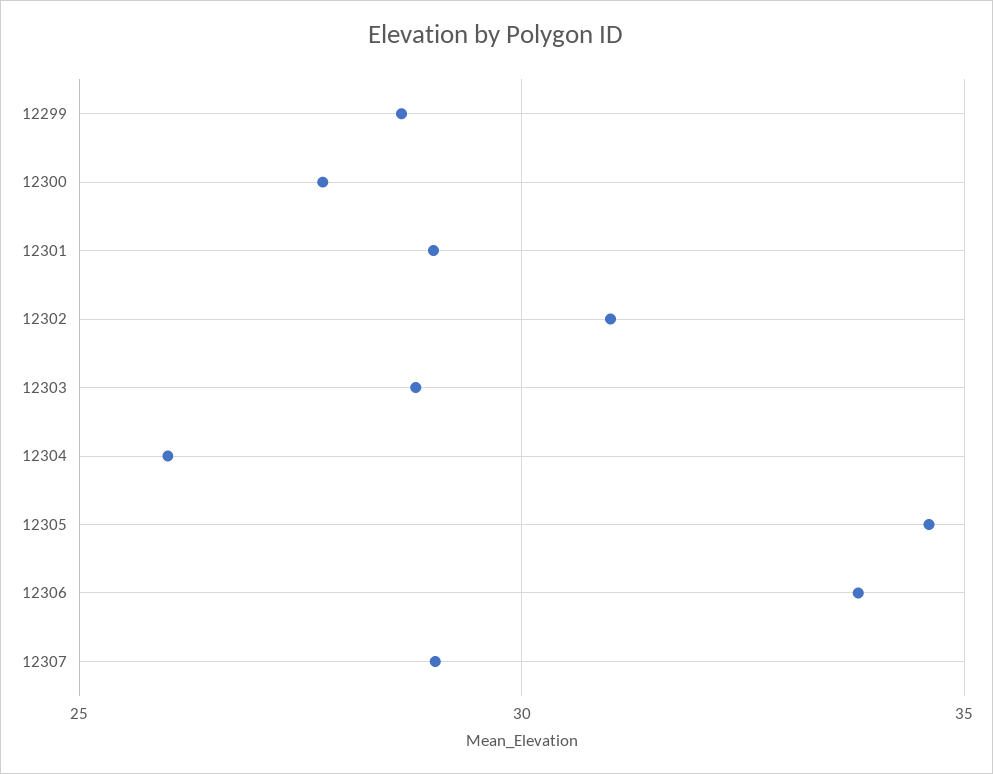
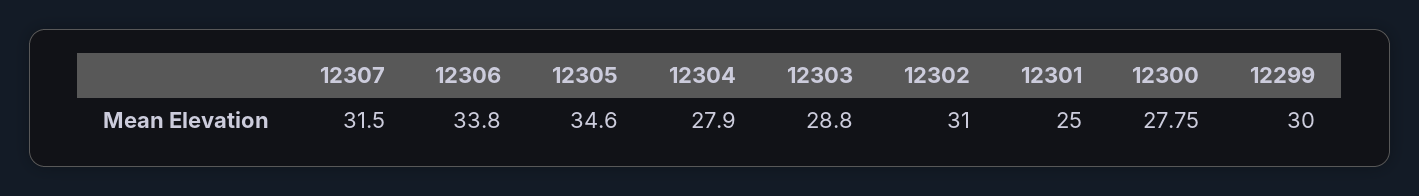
12299: 28.5 -> 30
12301: 29 -> 25
12304: 26 -> 27.9
12307: 29 -> 31.5

